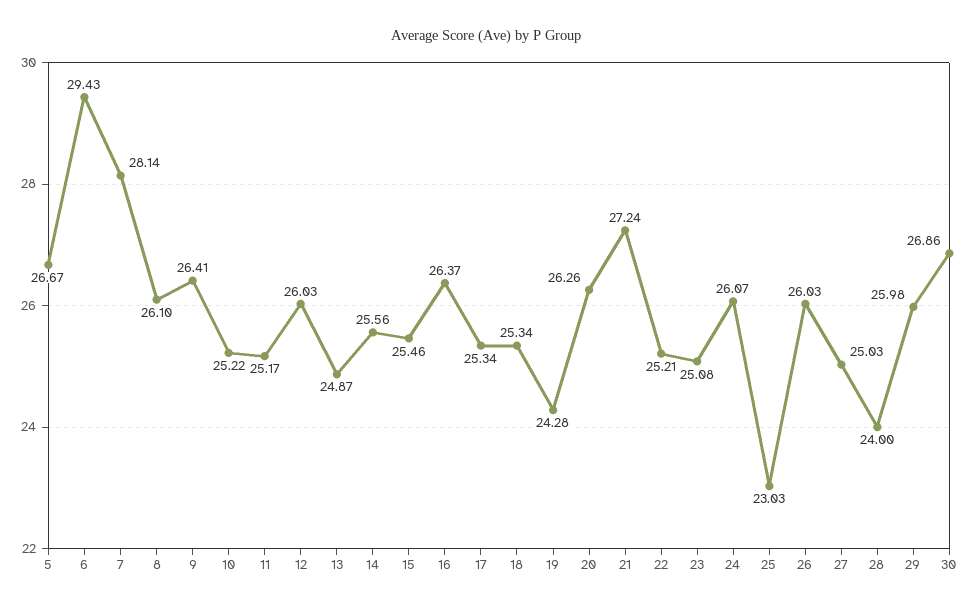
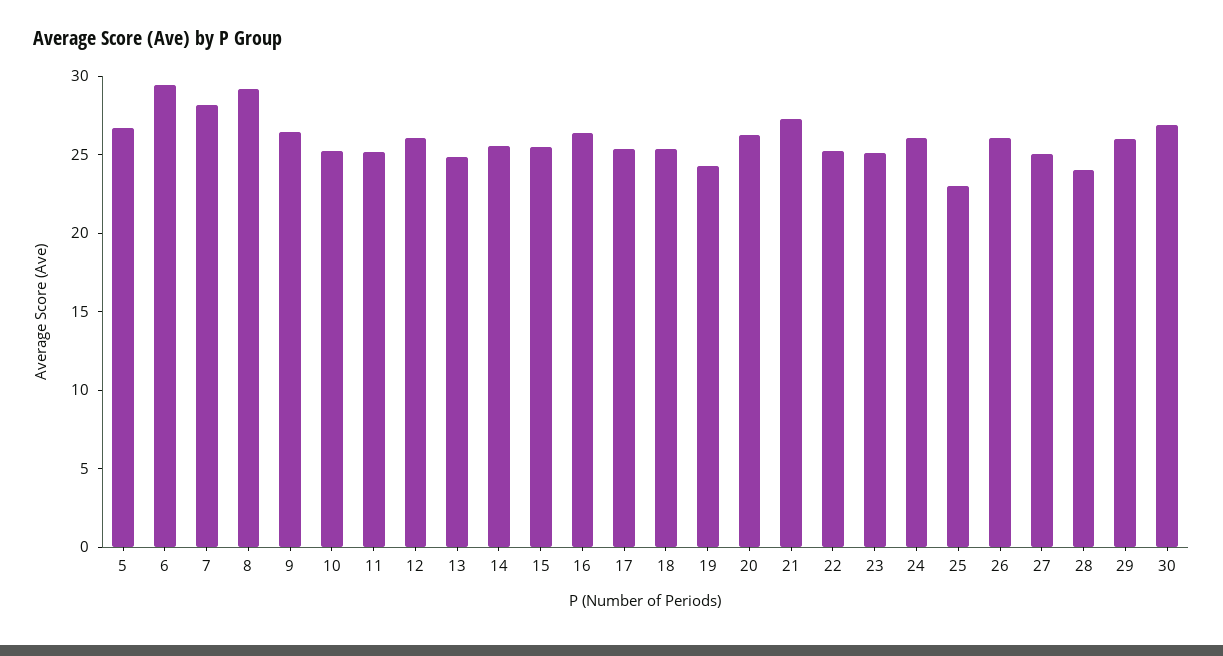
8: 26.1 -> 29

